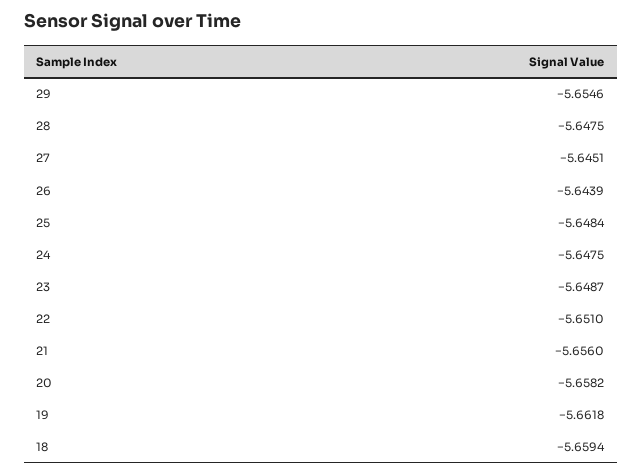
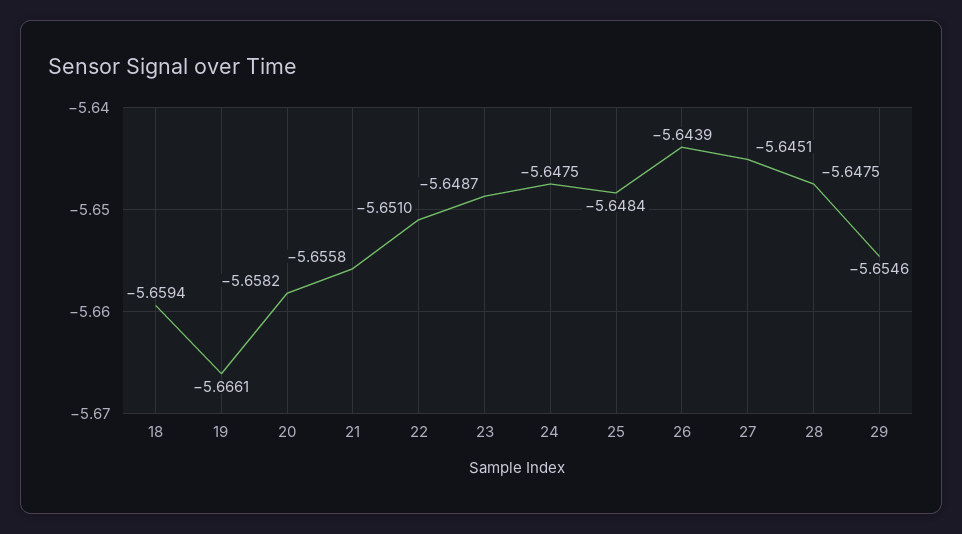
21: -5.656 -> -5.6558
19: -5.6618 -> -5.6661

